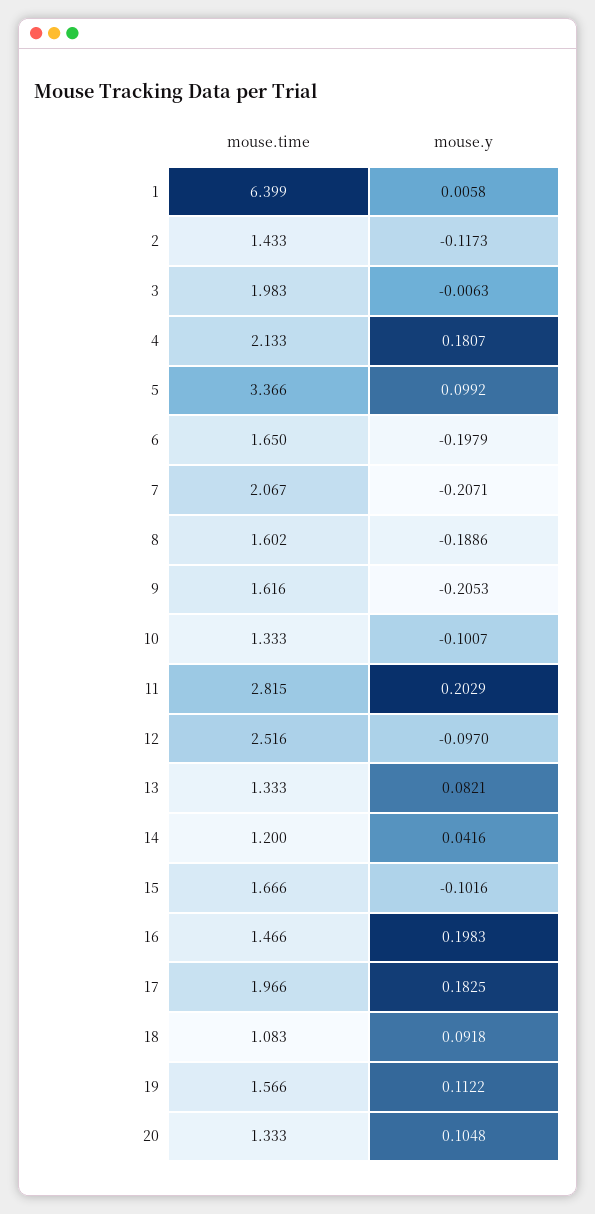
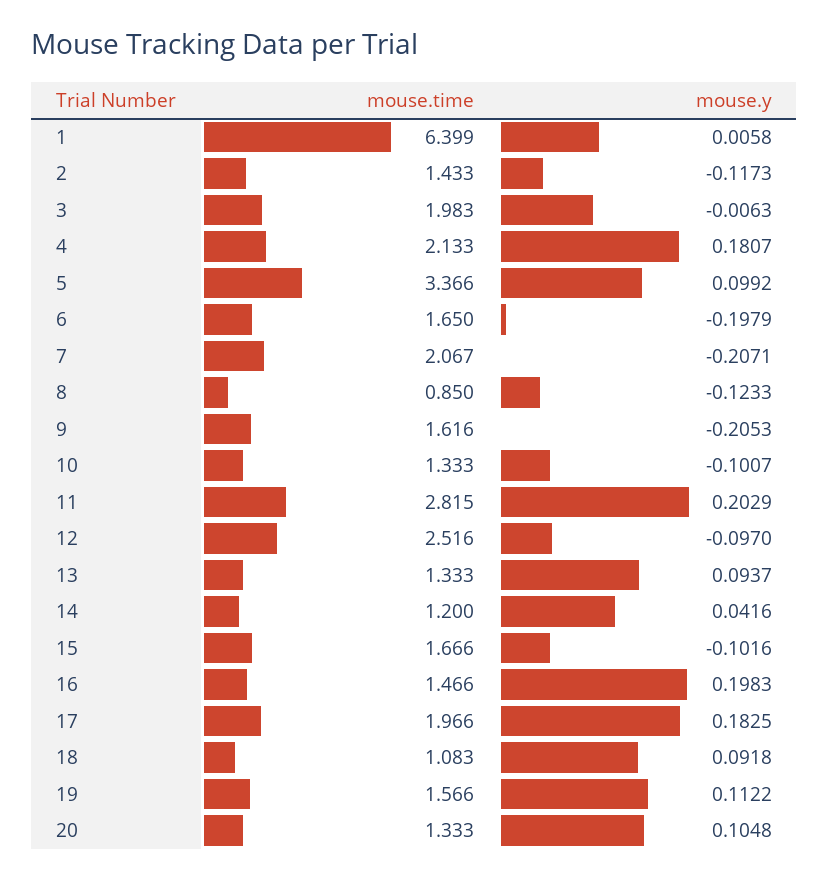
mouse.time, 8: 1.602 -> 0.85
mouse.y, 8: -0.1886 -> -0.1233
mouse.y, 13: 0.0821 -> 0.0937

